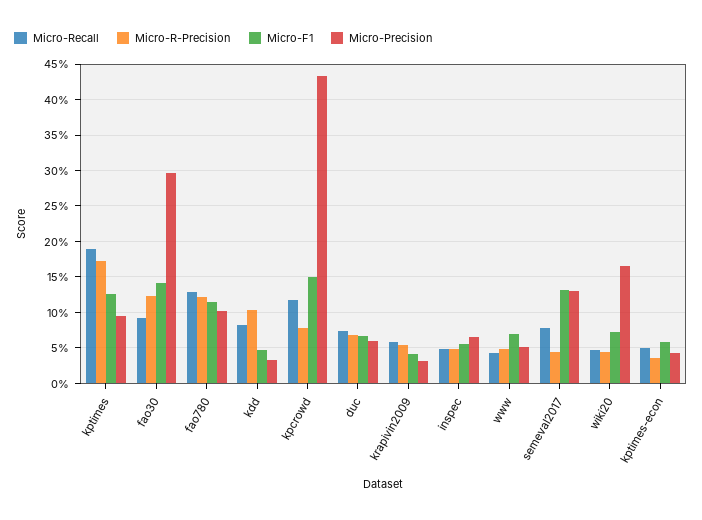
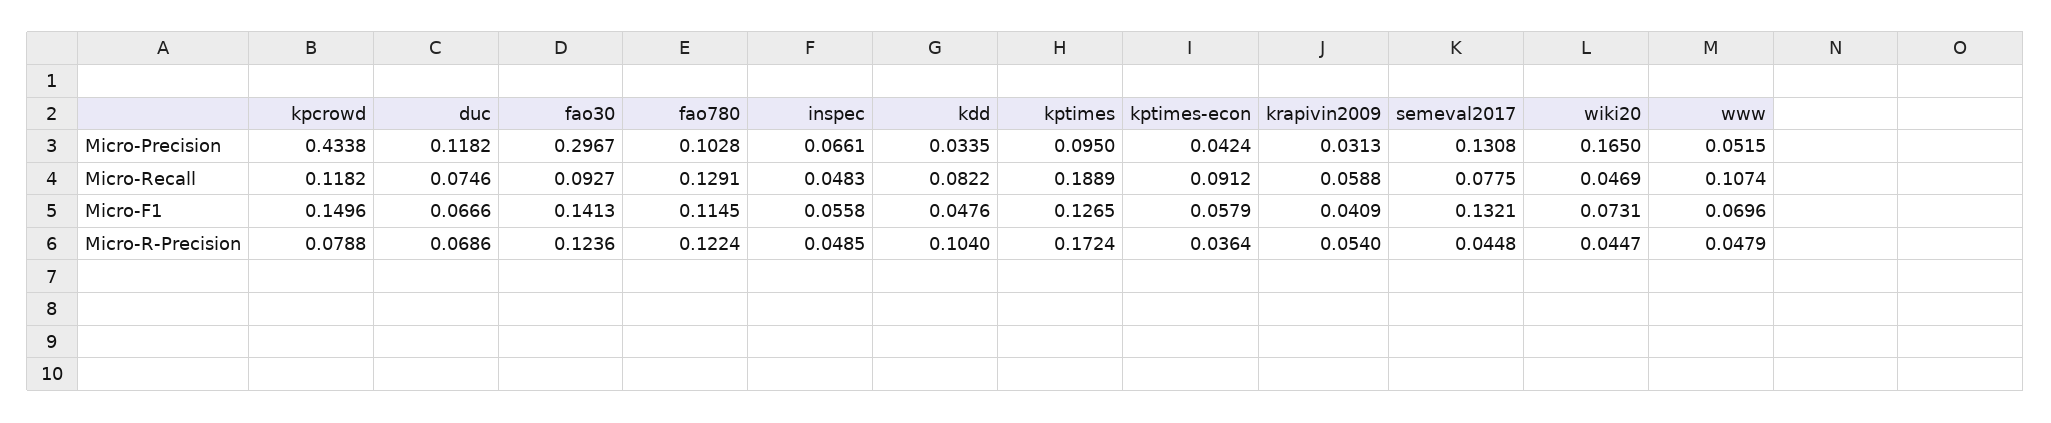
Micro-Precision, duc: 0.06 -> 0.1182
Micro-Recall, www: 0.04 -> 0.1074
Micro-Recall, kptimes-econ: 0.05 -> 0.0912

